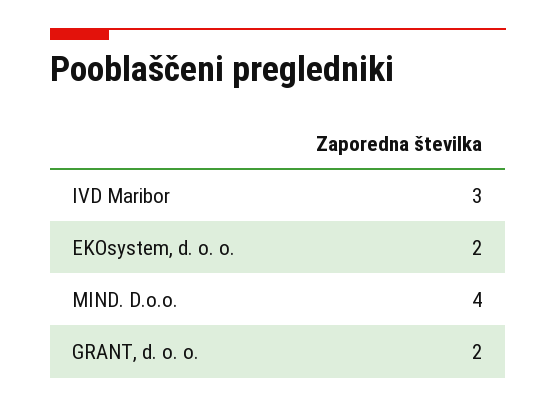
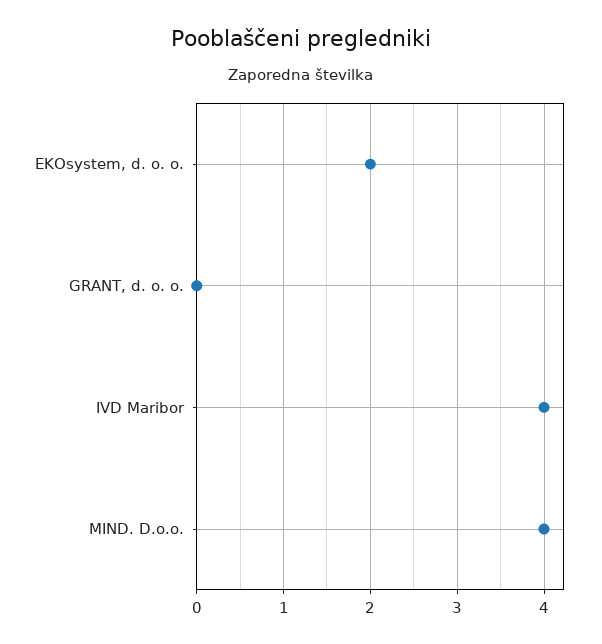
IVD Maribor: 3 -> 4
GRANT, d. o. o.: 2 -> 0

